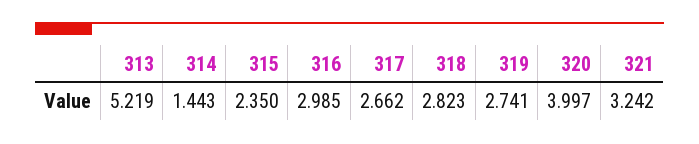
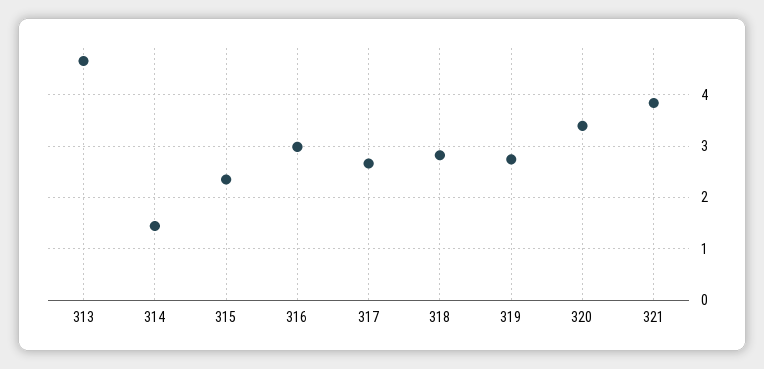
313: 5.219 -> 4.6
320: 3.997 -> 3.4
321: 3.242 -> 3.8

